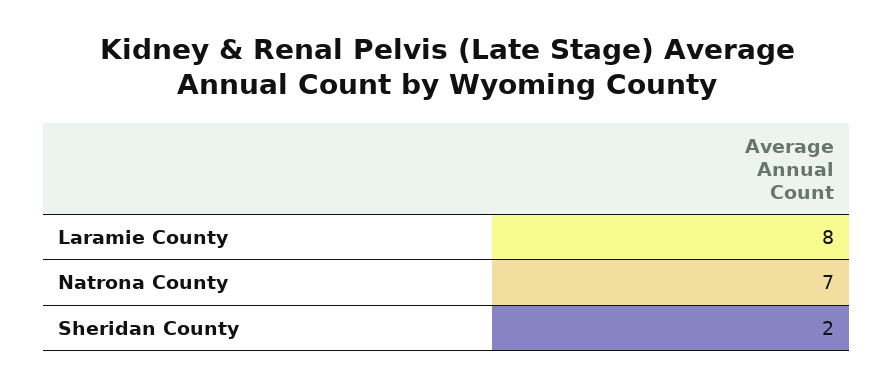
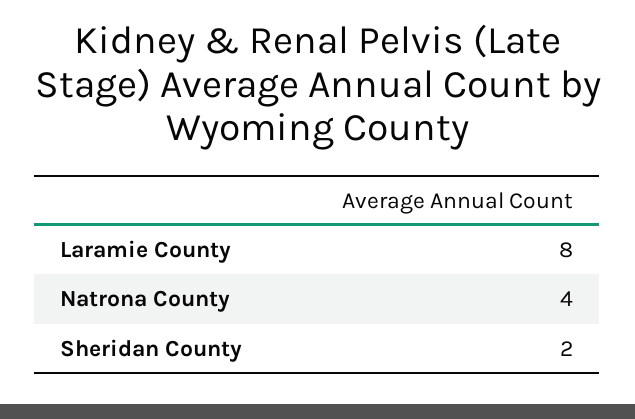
Natrona County: 7 -> 4

